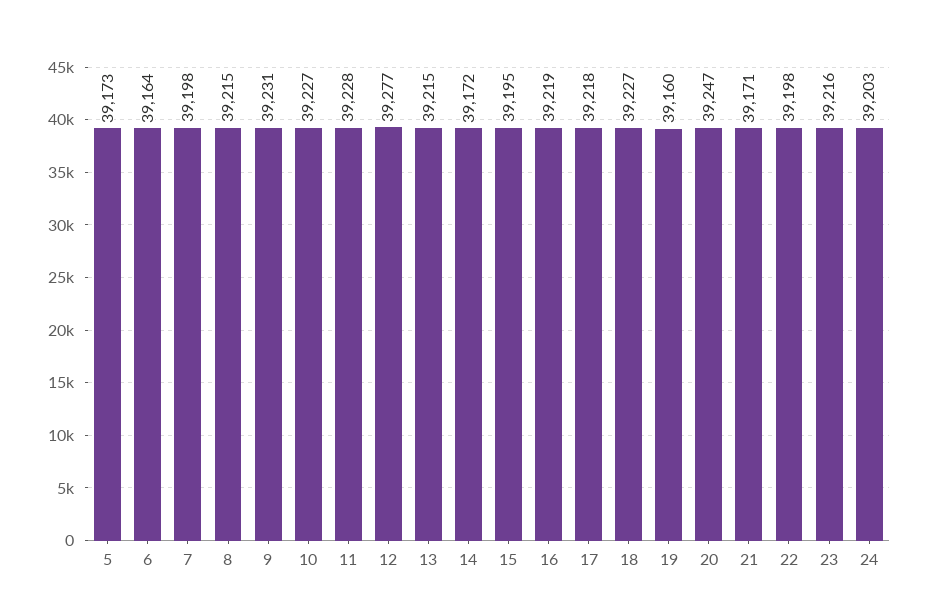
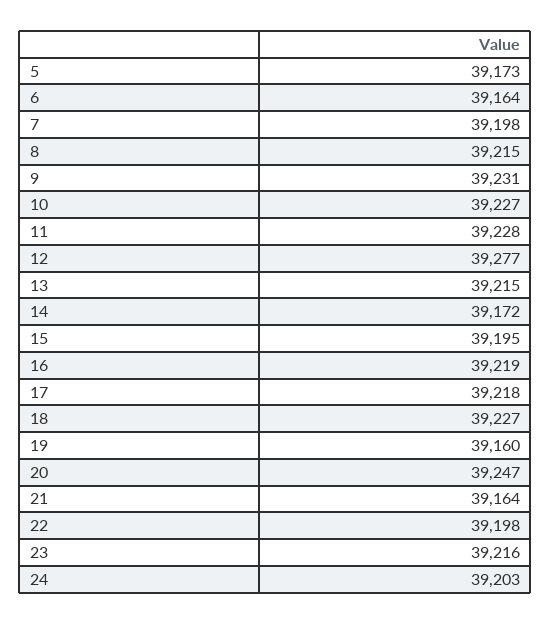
21: 39171 -> 39164

